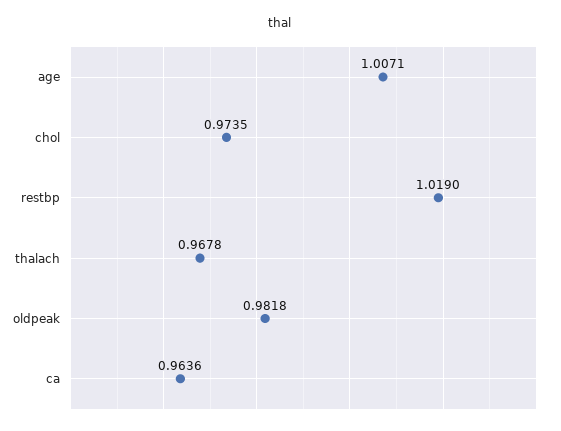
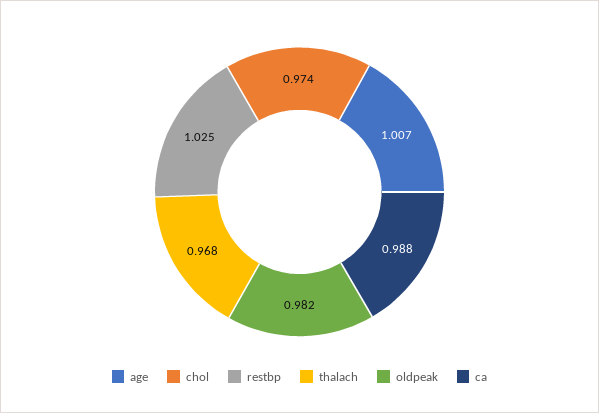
restbp: 1.019 -> 1.025
ca: 0.9636 -> 0.988

